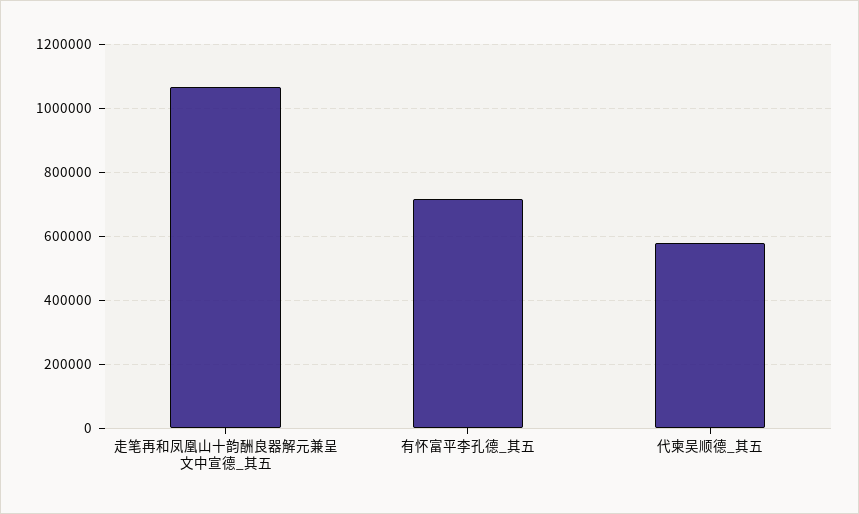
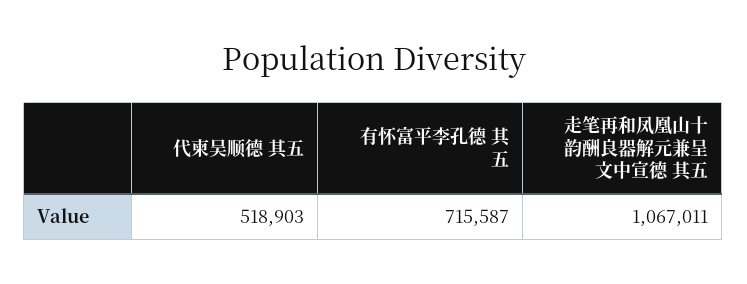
代柬吴顺德_其五: 580000 -> 518903

